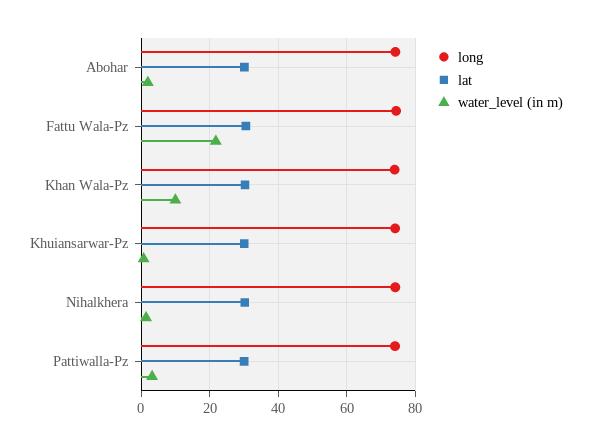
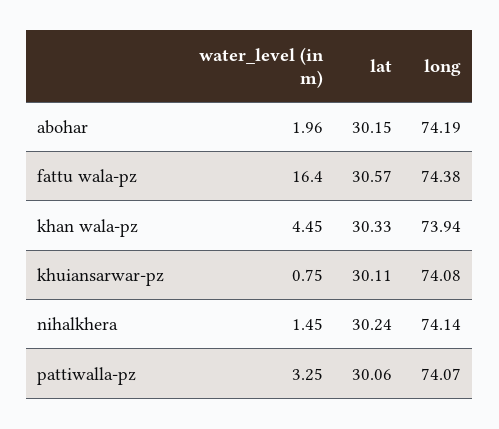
water_level (in m), Fattu Wala-Pz: 22 -> 16.4
water_level (in m), Khan Wala-Pz: 10 -> 4.45

